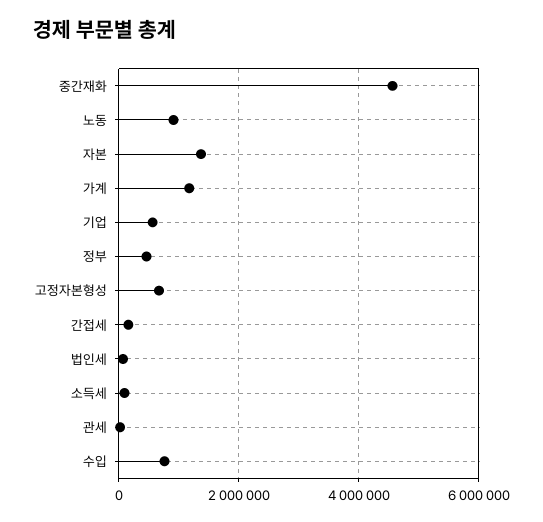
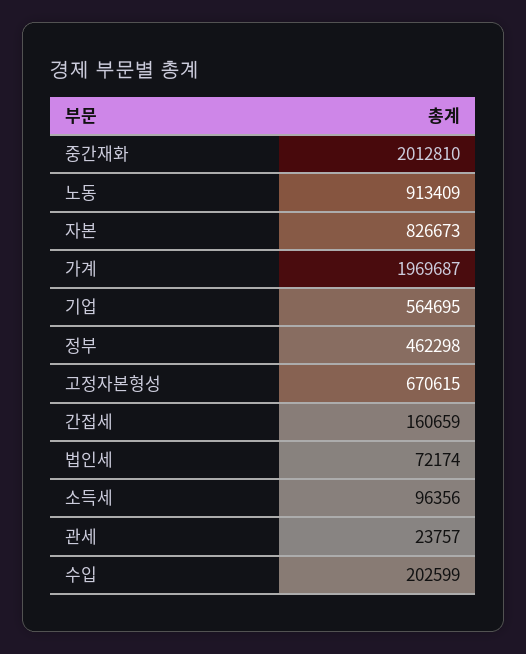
중간재화: 4600000 -> 2012810
자본: 1400000 -> 826673
가계: 1200000 -> 1969687
수입: 800000 -> 202599

